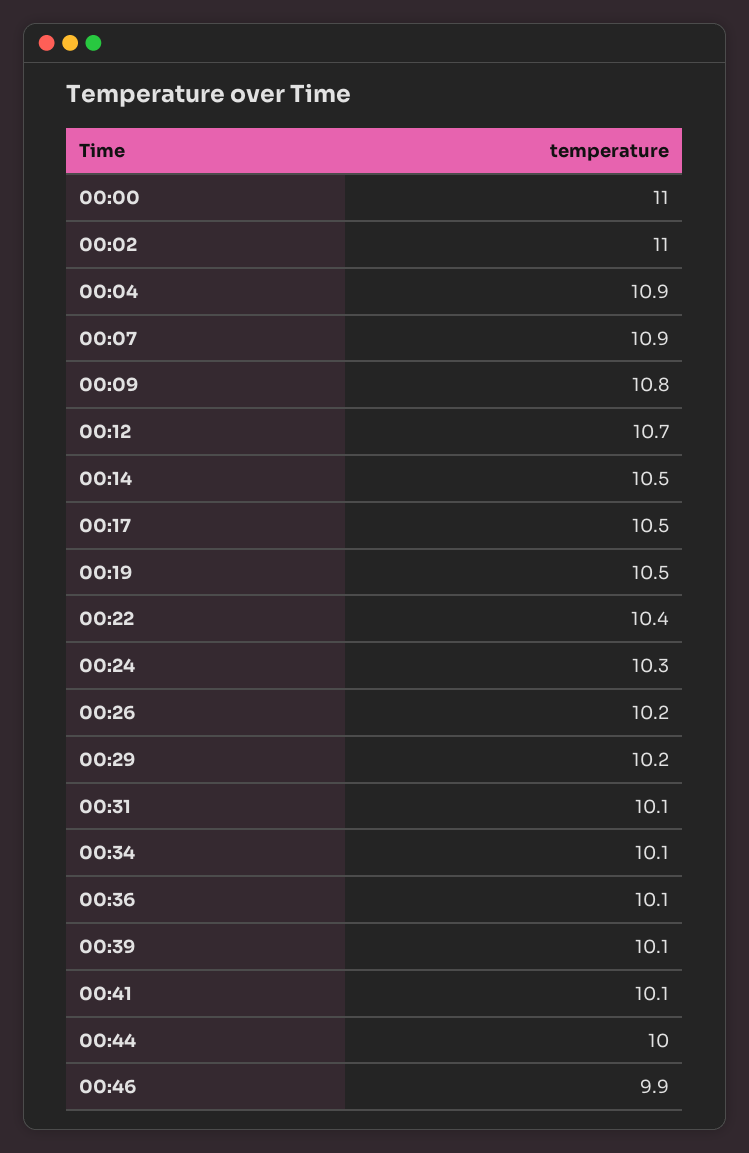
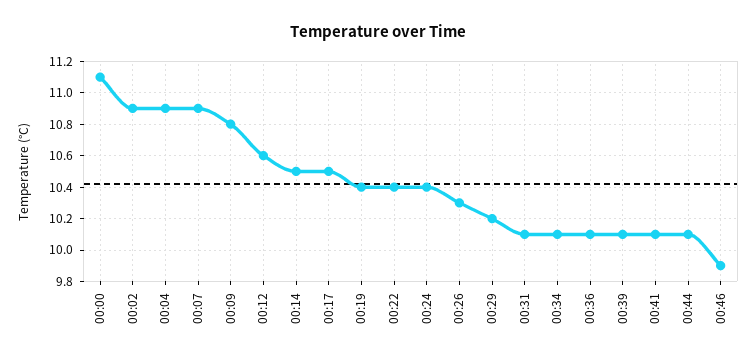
00:00: 11 -> 11.1
00:02: 11 -> 10.9
00:12: 10.7 -> 10.6
00:19: 10.5 -> 10.4
00:24: 10.3 -> 10.4
00:26: 10.2 -> 10.3
00:44: 10 -> 10.1

